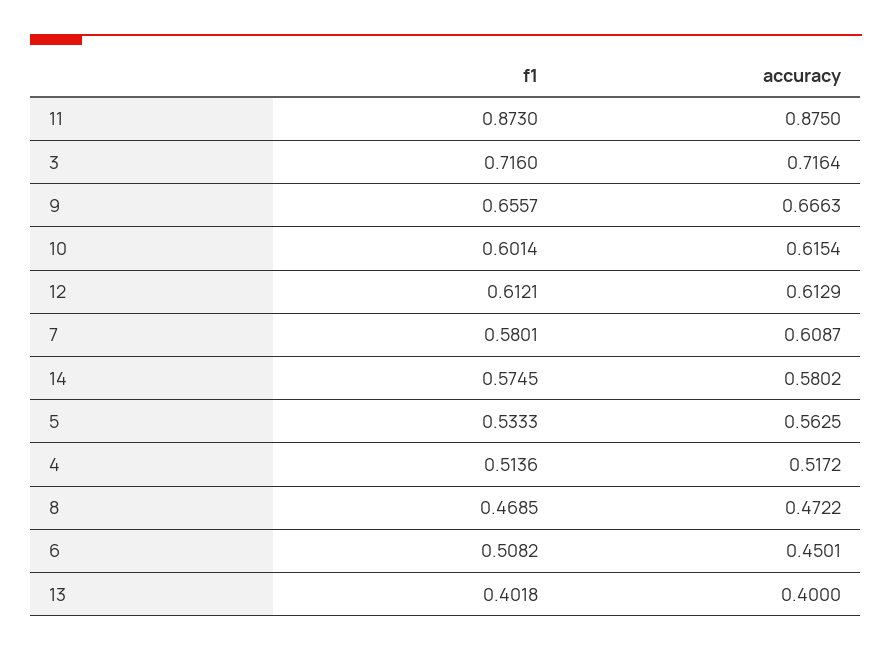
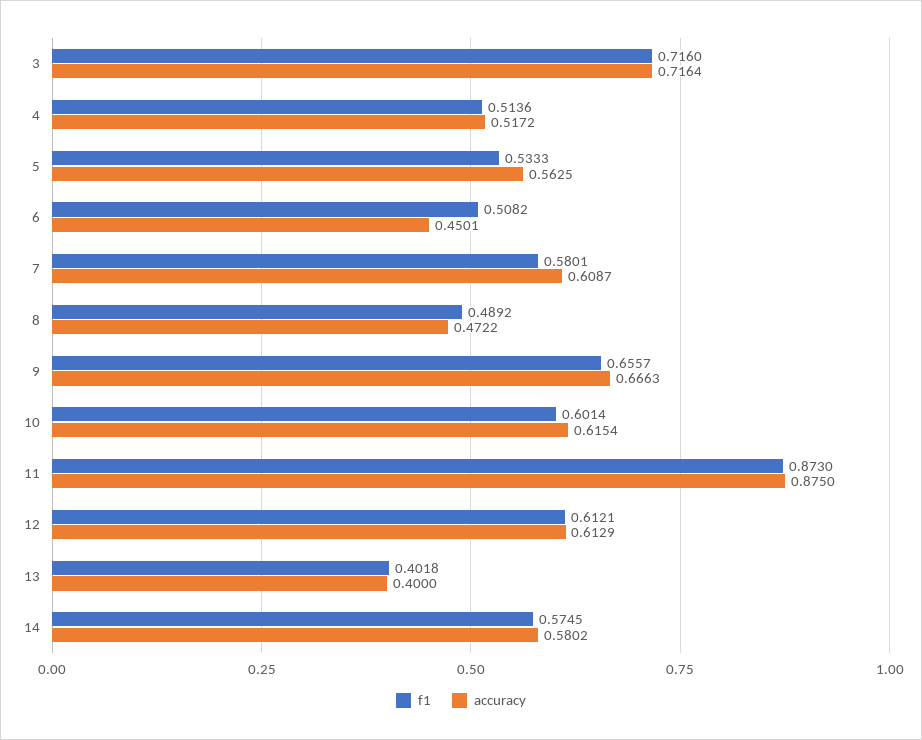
f1, 8: 0.4685 -> 0.4892

